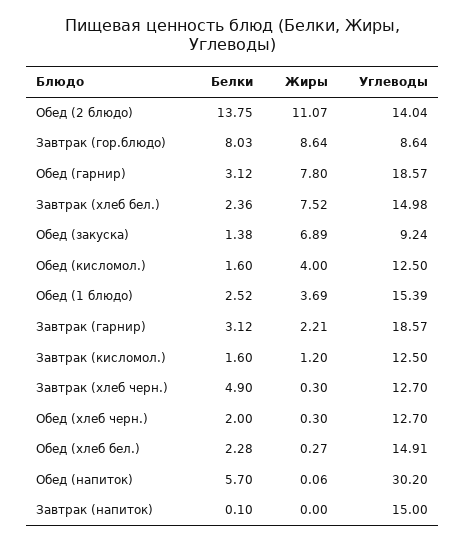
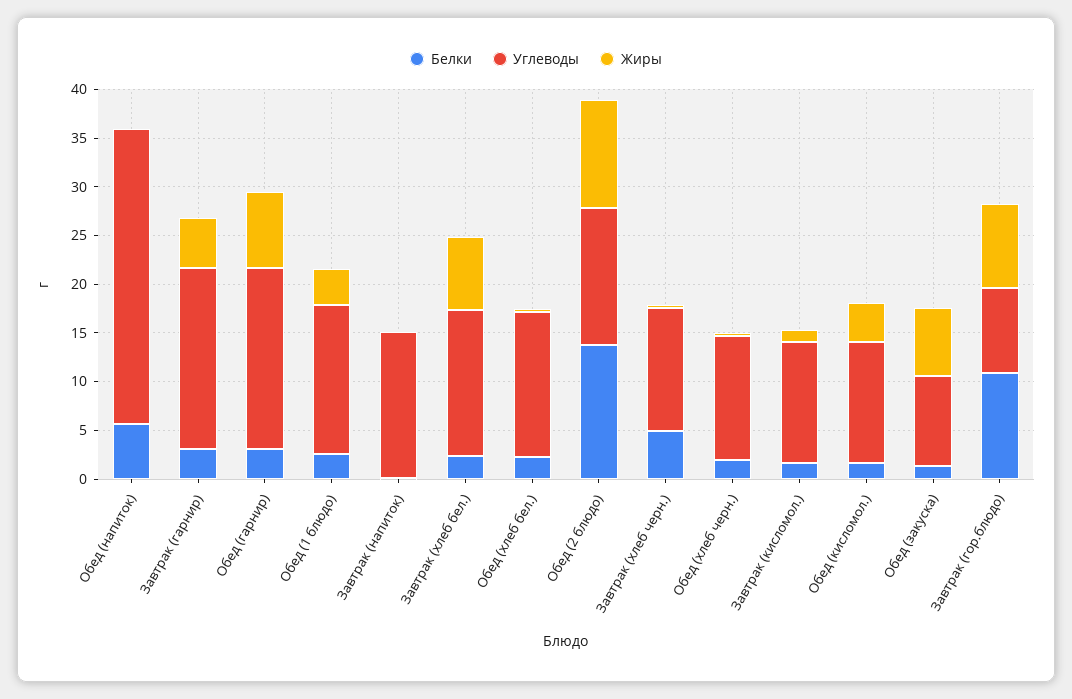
Белки, Завтрак (гор.блюдо): 8.03 -> 11
Жиры, Завтрак (гарнир): 2.21 -> 5

